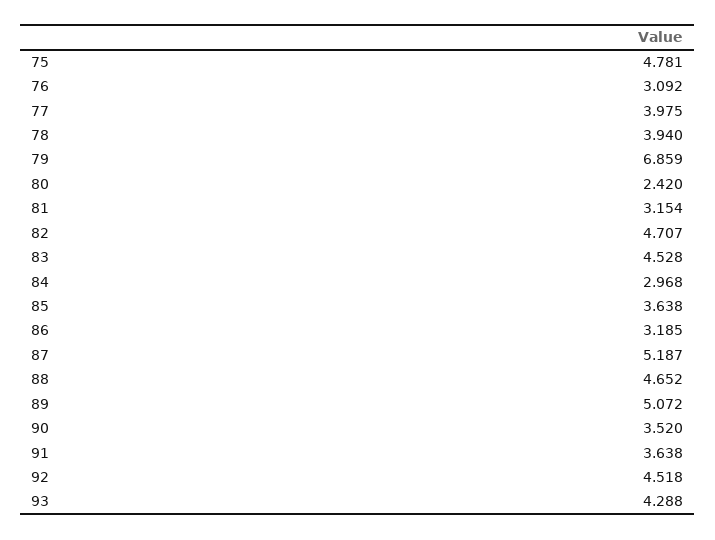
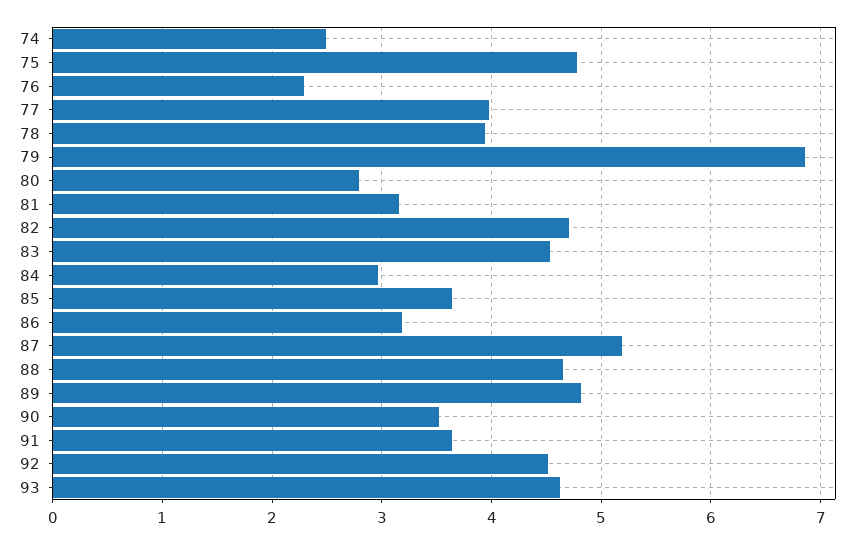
76: 3.092 -> 2.3
80: 2.42 -> 2.8
89: 5.072 -> 4.8
93: 4.288 -> 4.6
74: none -> 2.5

